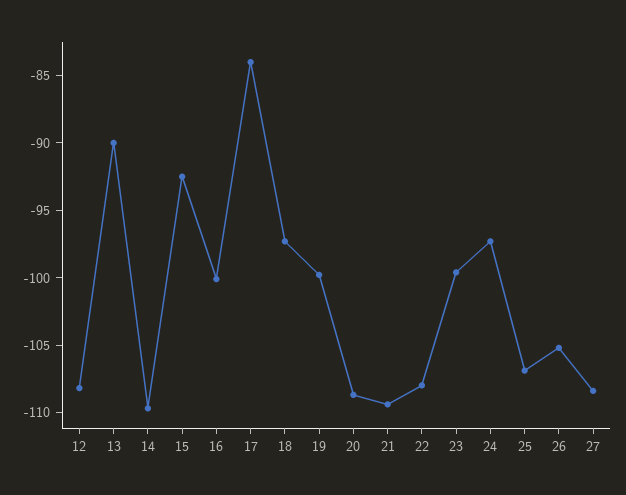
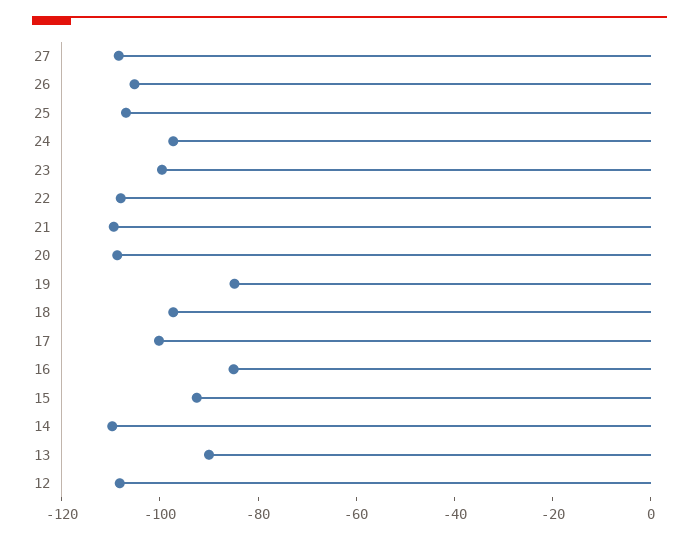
16: -100 -> -85
17: -84 -> -100
19: -100 -> -85

